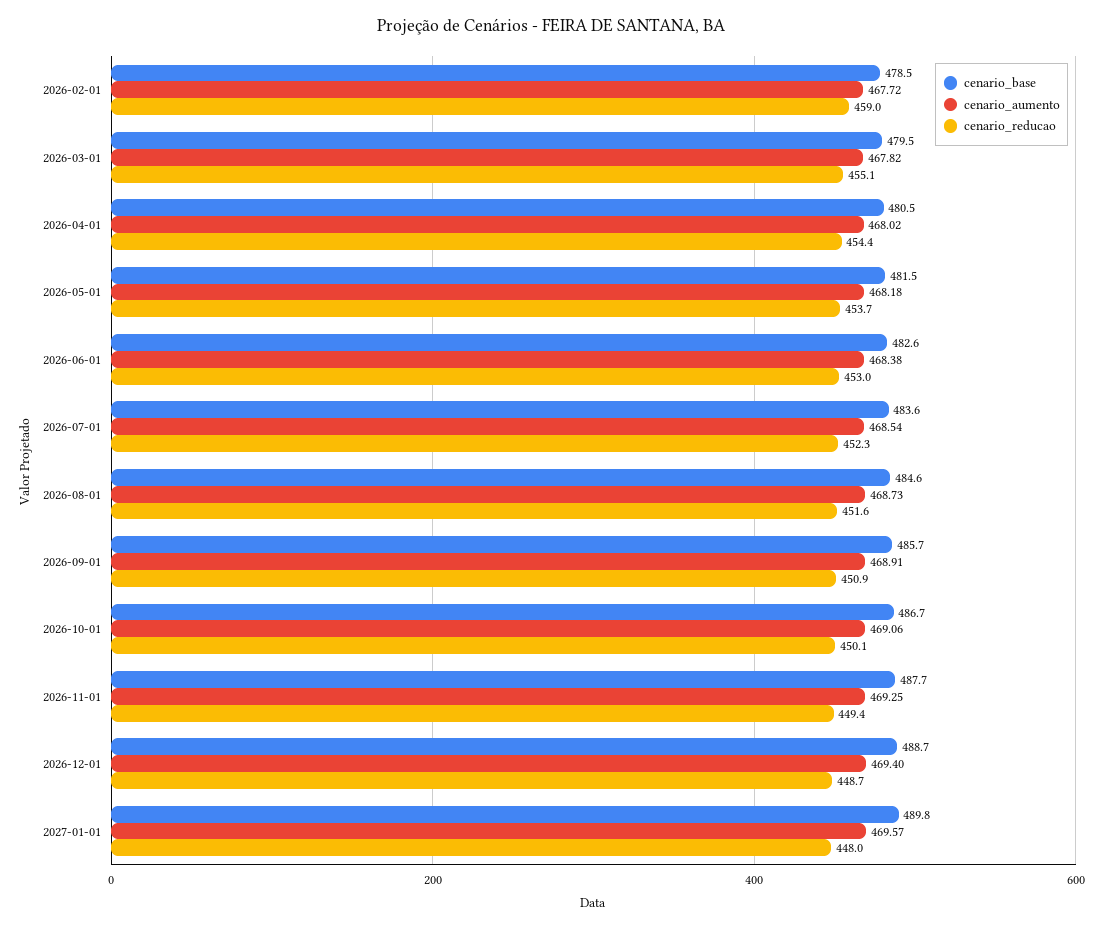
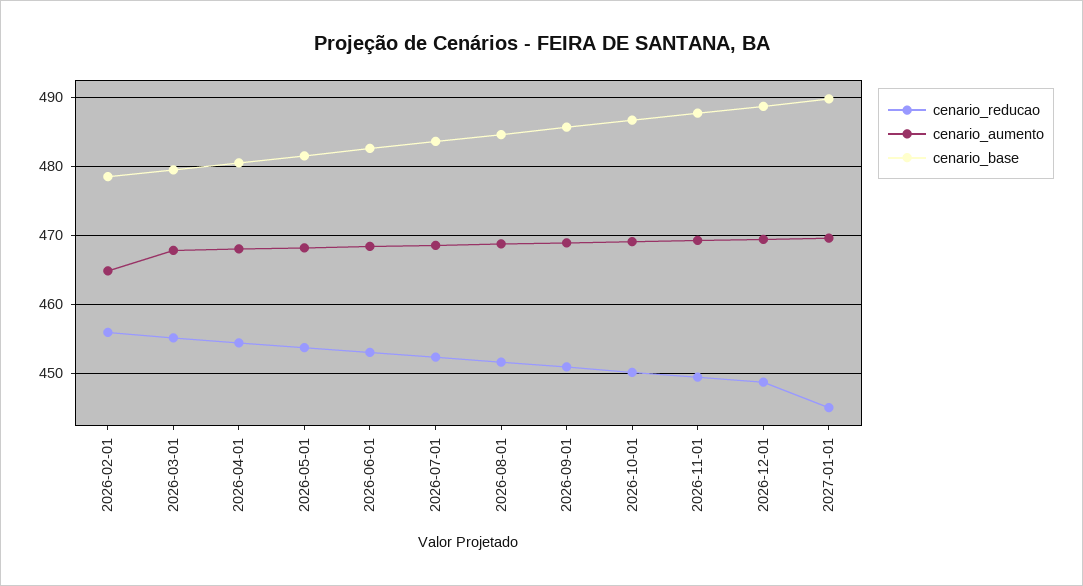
cenario_aumento, 2026-02-01: 467.72 -> 465
cenario_reducao, 2026-02-01: 459 -> 456
cenario_reducao, 2027-01-01: 448 -> 445

